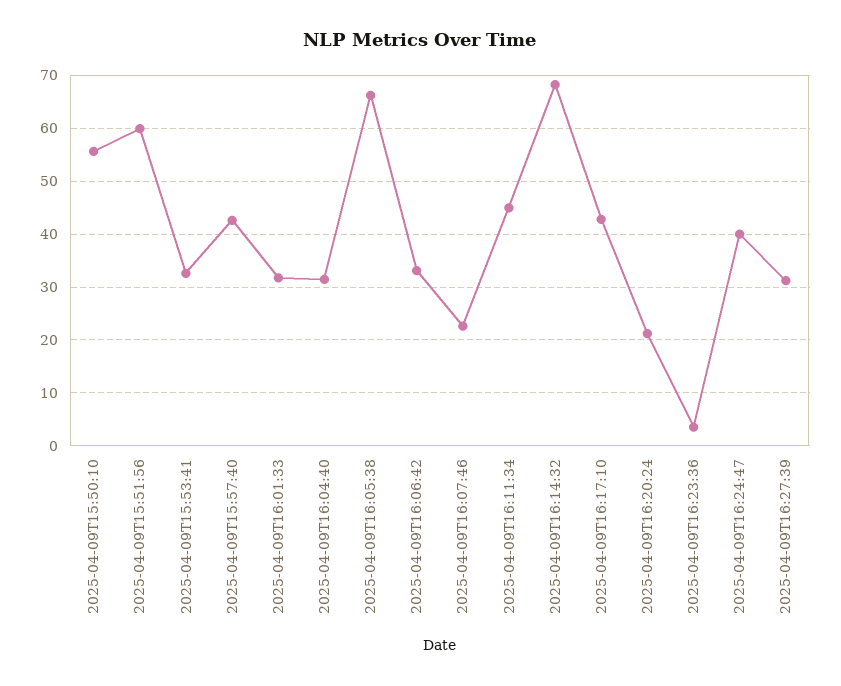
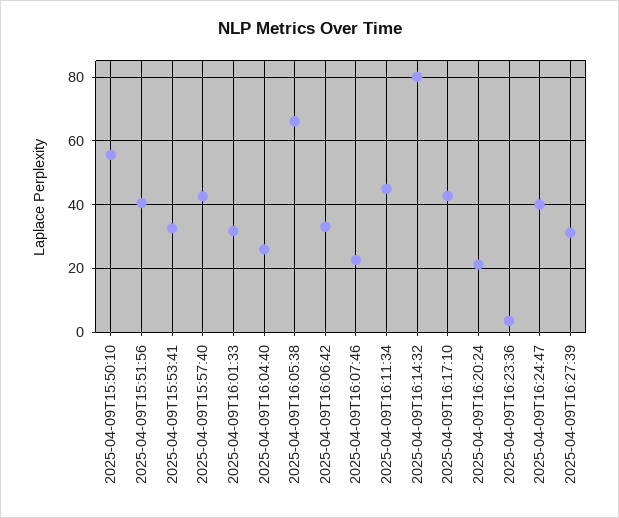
2025-04-09T15:51:56: 60 -> 40
2025-04-09T16:04:40: 32 -> 26
2025-04-09T16:14:32: 68 -> 80

